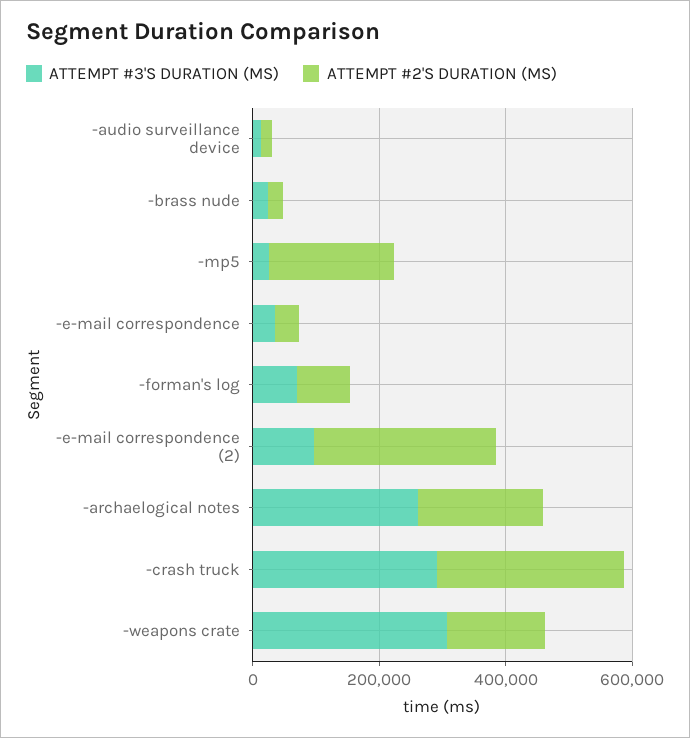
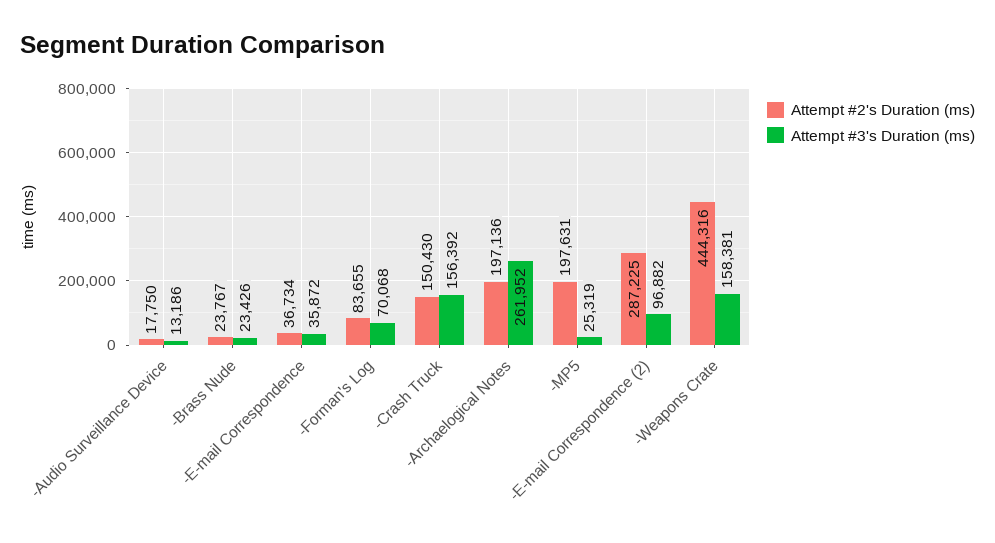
ATTEMPT #3'S DURATION (MS), -crash truck: 300000 -> 156392
ATTEMPT #2'S DURATION (MS), -crash truck: 300000 -> 150430
ATTEMPT #3'S DURATION (MS), -weapons crate: 300000 -> 158381
ATTEMPT #2'S DURATION (MS), -weapons crate: 150000 -> 444316

